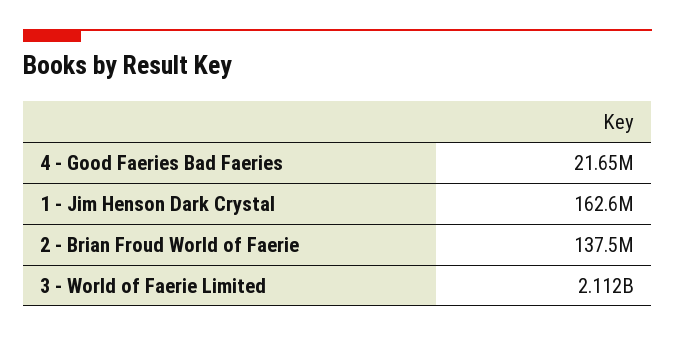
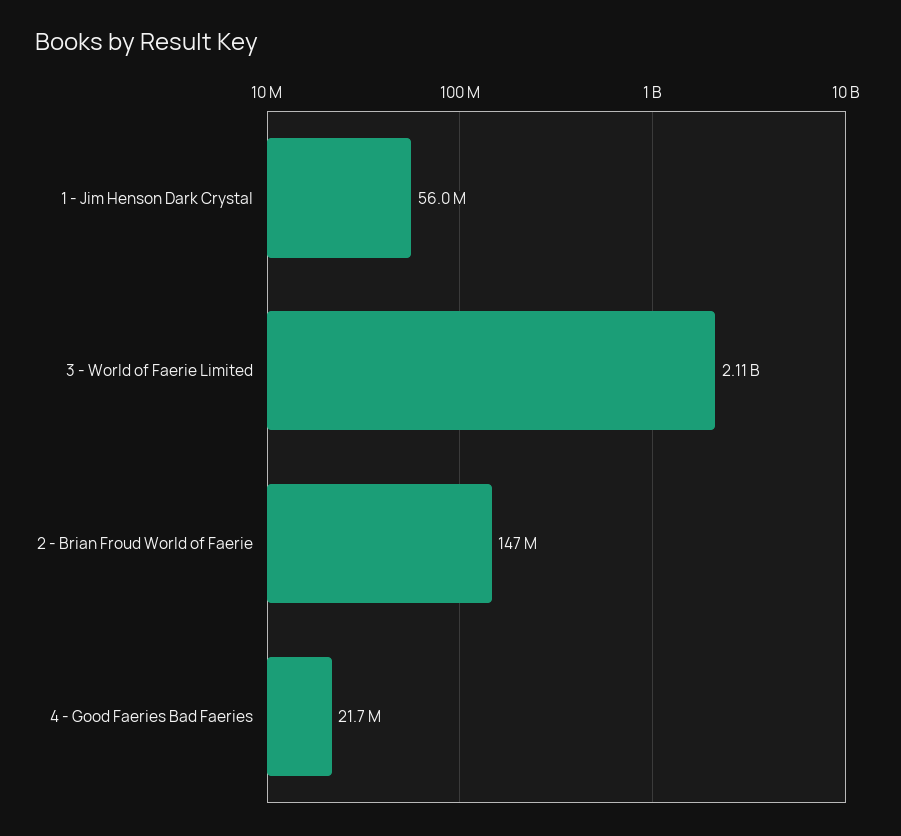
1 - Jim Henson Dark Crystal: 162600000 -> 56000000
2 - Brian Froud World of Faerie: 137500000 -> 147000000

